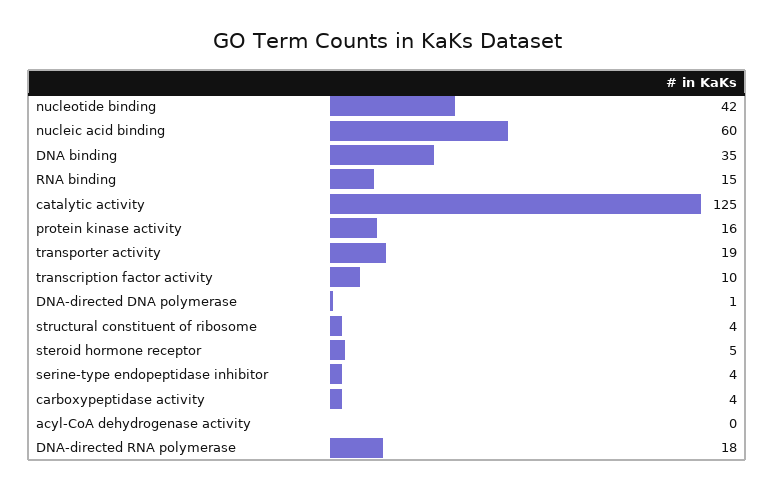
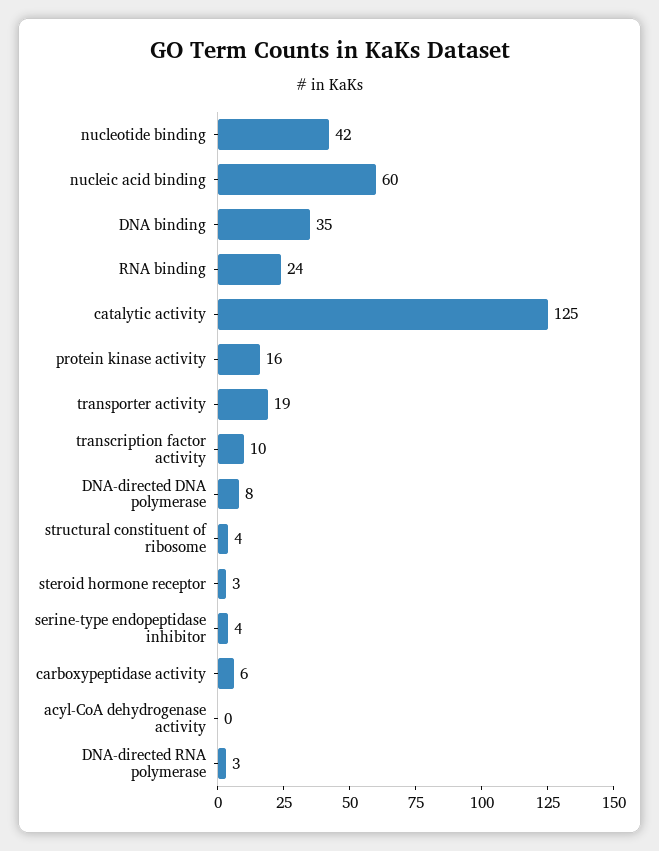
RNA binding: 15 -> 24
DNA-directed DNA polymerase: 1 -> 8
steroid hormone receptor: 5 -> 3
carboxypeptidase activity: 4 -> 6
DNA-directed RNA polymerase: 18 -> 3

